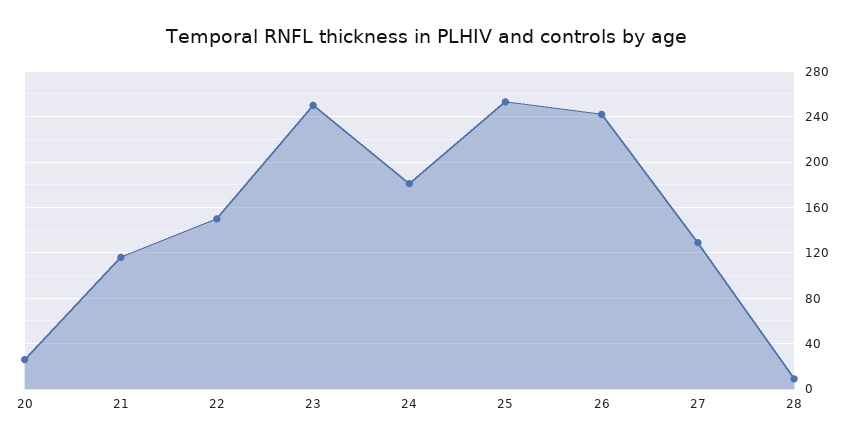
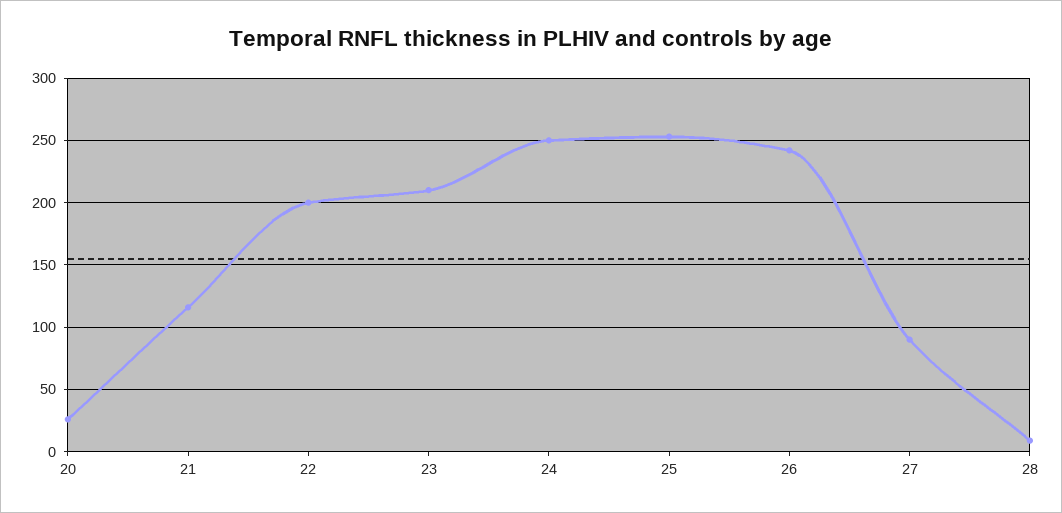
22: 150 -> 200
23: 250 -> 210
24: 180 -> 250
27: 130 -> 90

